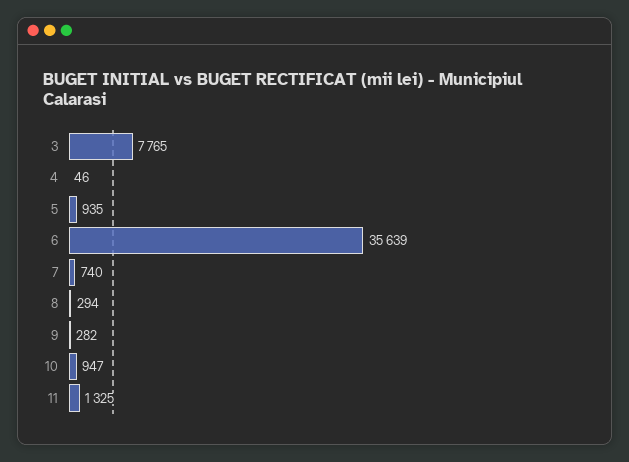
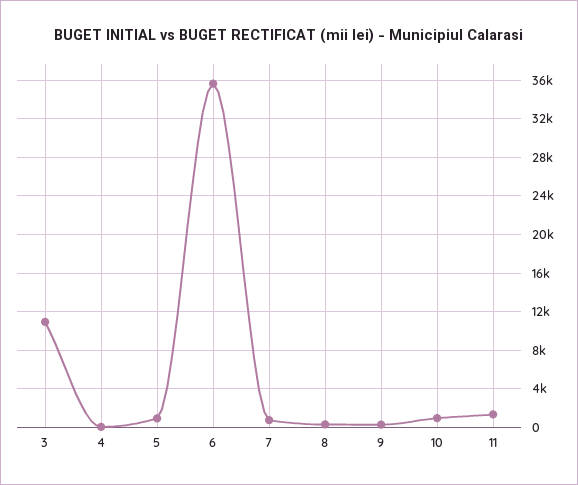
3: 7765 -> 11000

